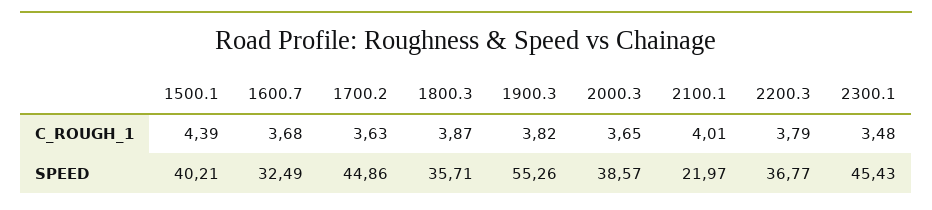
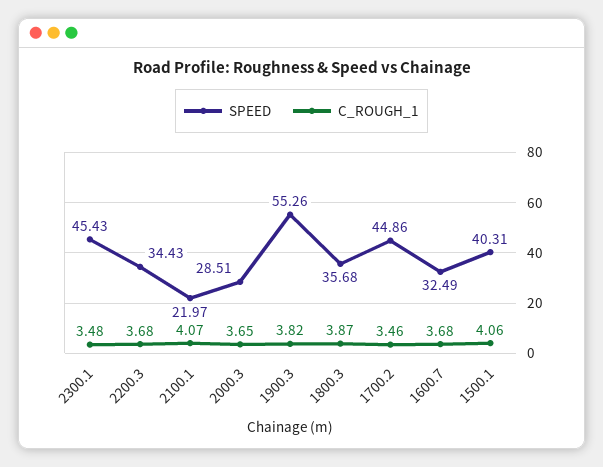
C_ROUGH_1, 1500.1: 4.39 -> 4.06
C_ROUGH_1, 1700.2: 3.63 -> 3.46
C_ROUGH_1, 2100.1: 4.01 -> 4.07
C_ROUGH_1, 2200.3: 3.79 -> 3.68
SPEED, 1500.1: 40.21 -> 40.31
SPEED, 1800.3: 35.71 -> 35.68
SPEED, 2000.3: 38.57 -> 28.51
SPEED, 2200.3: 36.77 -> 34.43

